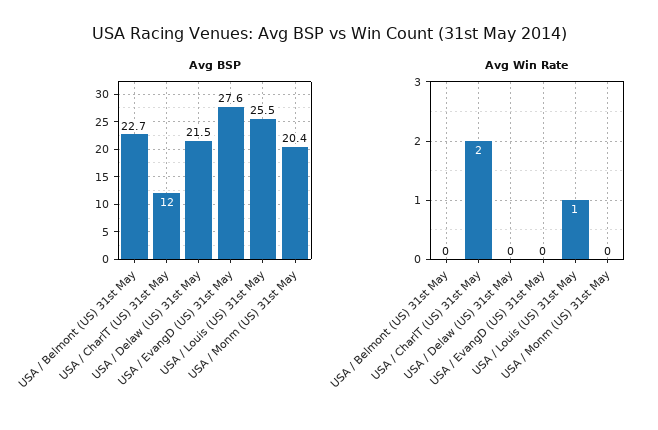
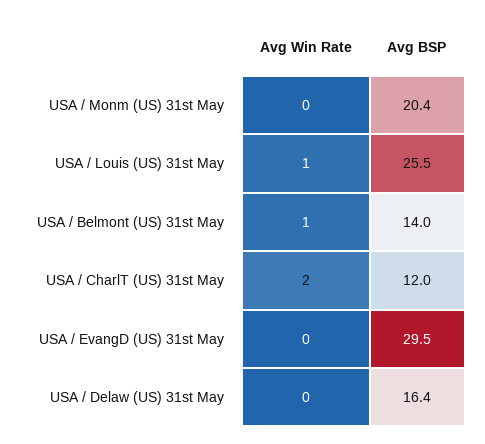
Avg BSP, USA / Belmont (US) 31st May: 22.7 -> 14
Avg BSP, USA / Delaw (US) 31st May: 21.5 -> 16.4
Avg BSP, USA / EvangD (US) 31st May: 27.6 -> 29.5
Avg Win Rate, USA / Belmont (US) 31st May: 0 -> 1

